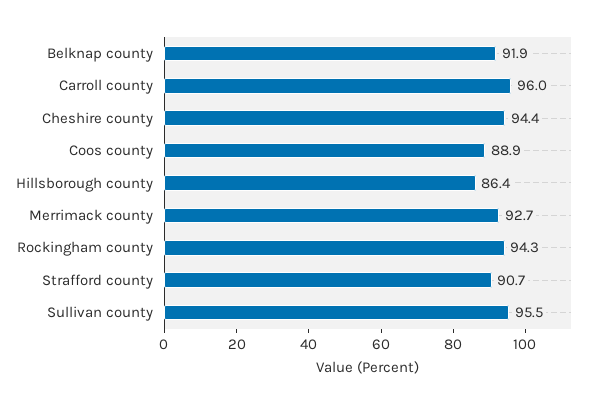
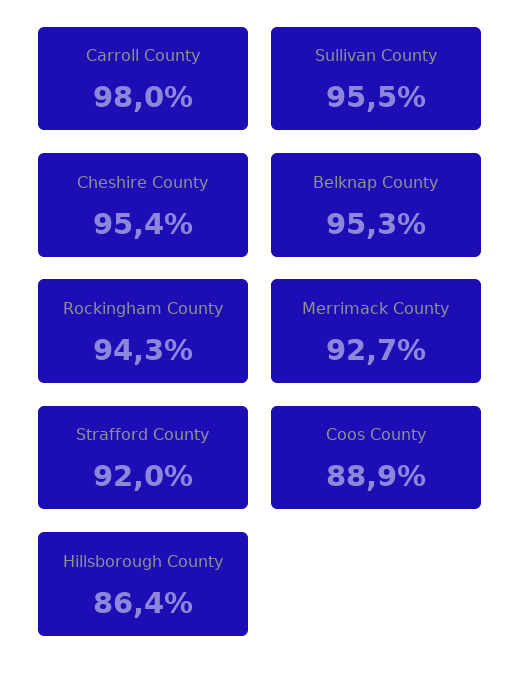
Belknap county: 91.9 -> 95.3
Carroll county: 96 -> 98
Cheshire county: 94.4 -> 95.4
Strafford county: 90.7 -> 92

